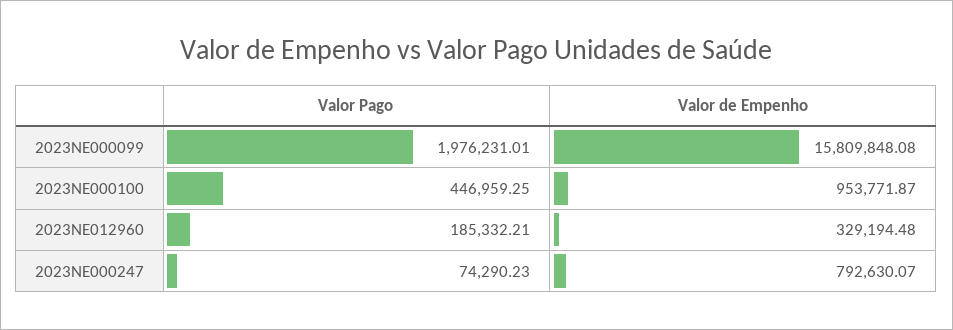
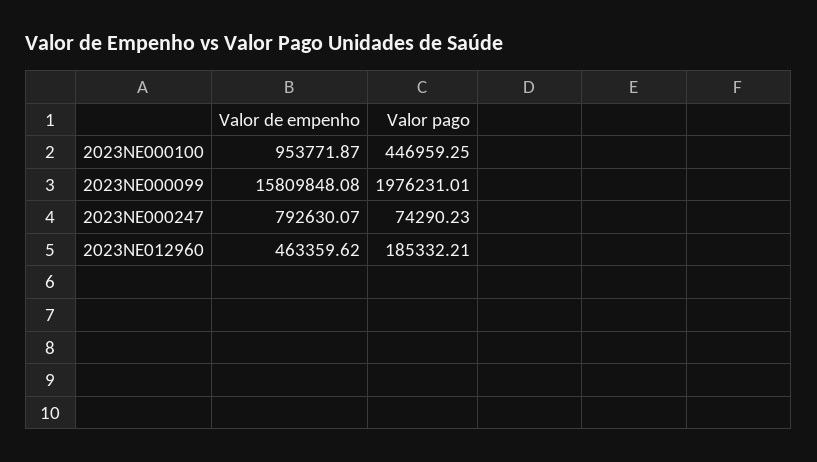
Valor de Empenho, 2023NE012960: 329194.48 -> 463359.62

